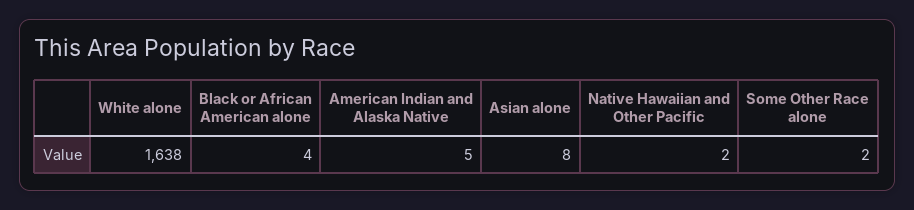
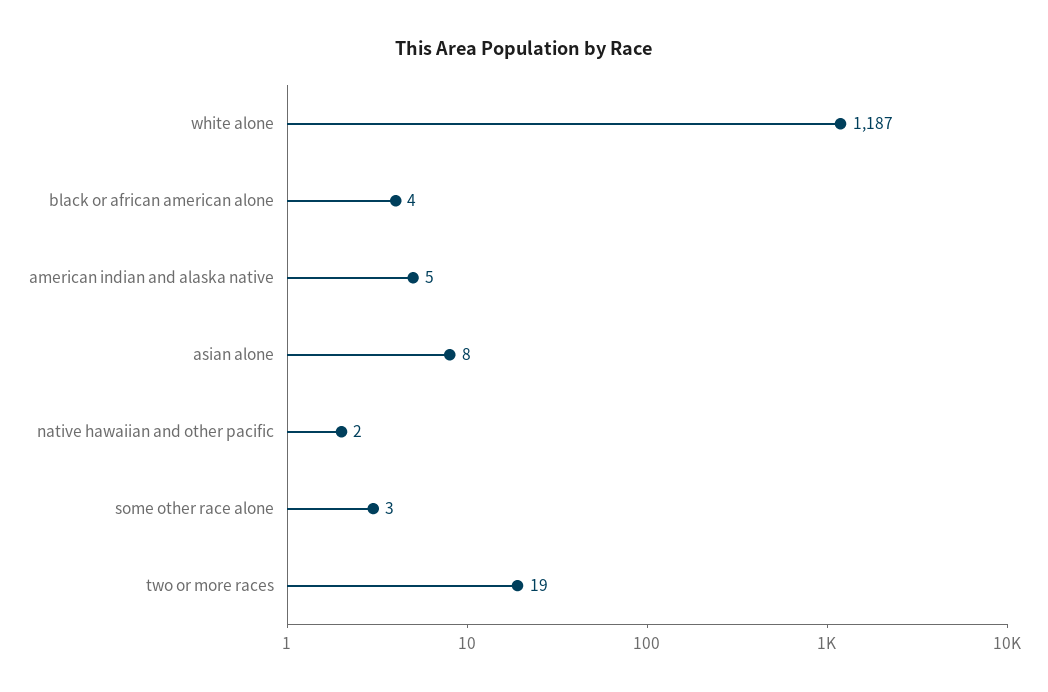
White alone: 1638 -> 1187
Some Other Race alone: 2 -> 3
two or more races: none -> 19

